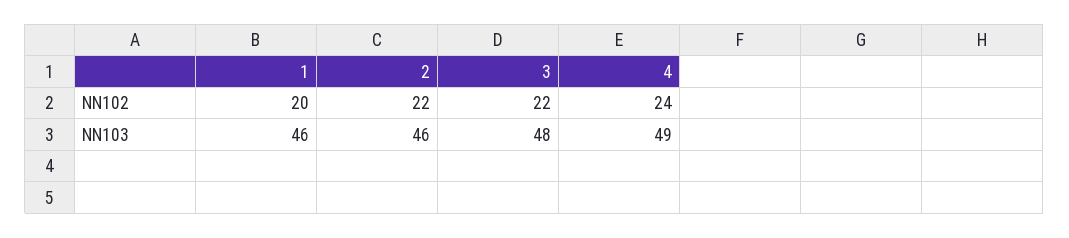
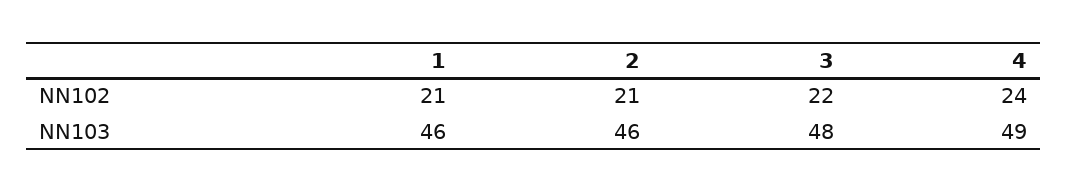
1, NN102: 20 -> 21
2, NN102: 22 -> 21

